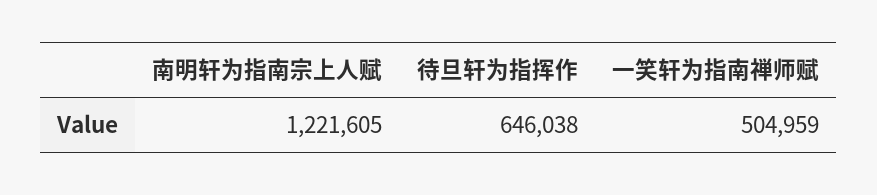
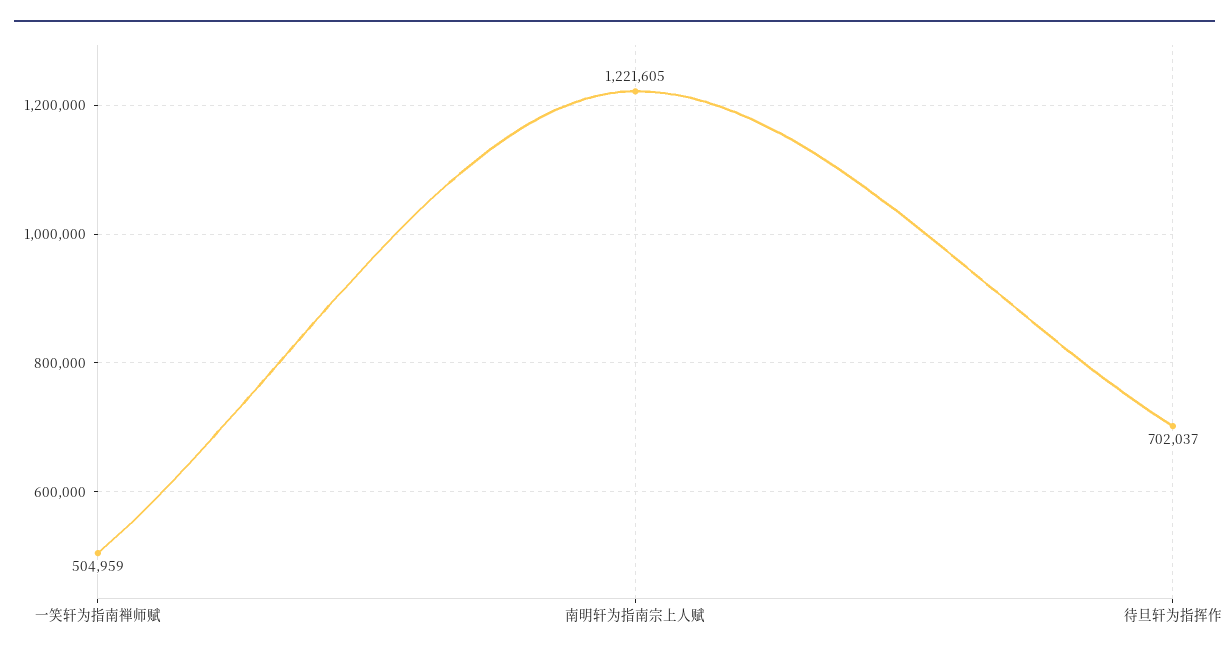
待旦轩为指挥作: 646038 -> 702037

